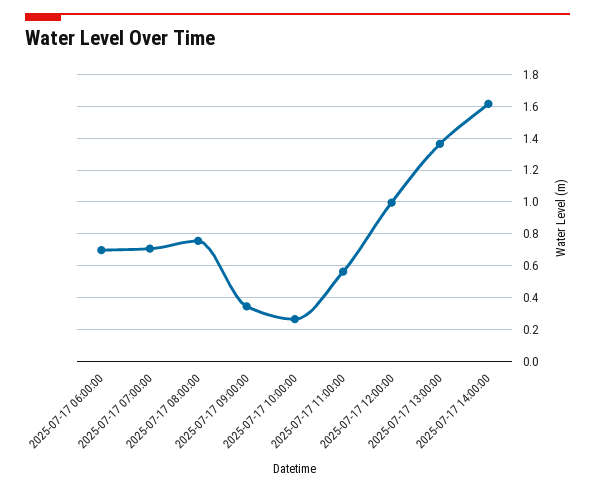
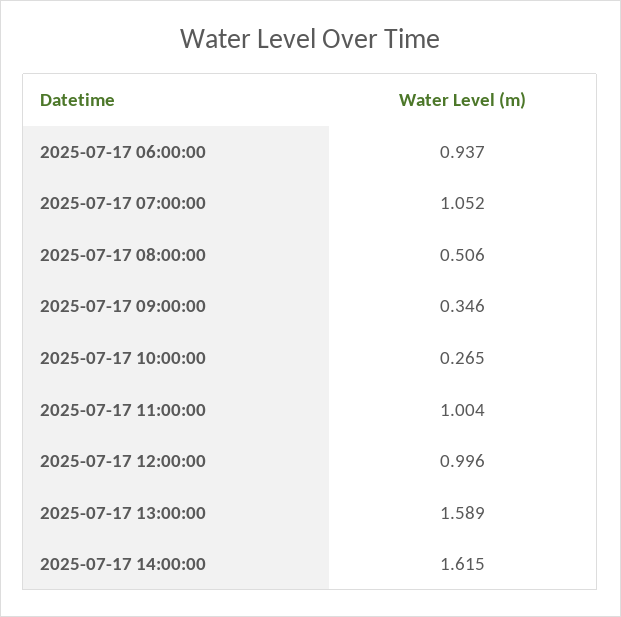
2025-07-17 06:00:00: 0.7 -> 0.937
2025-07-17 07:00:00: 0.7 -> 1.052
2025-07-17 08:00:00: 0.75 -> 0.506
2025-07-17 11:00:00: 0.55 -> 1.004
2025-07-17 13:00:00: 1.35 -> 1.589

